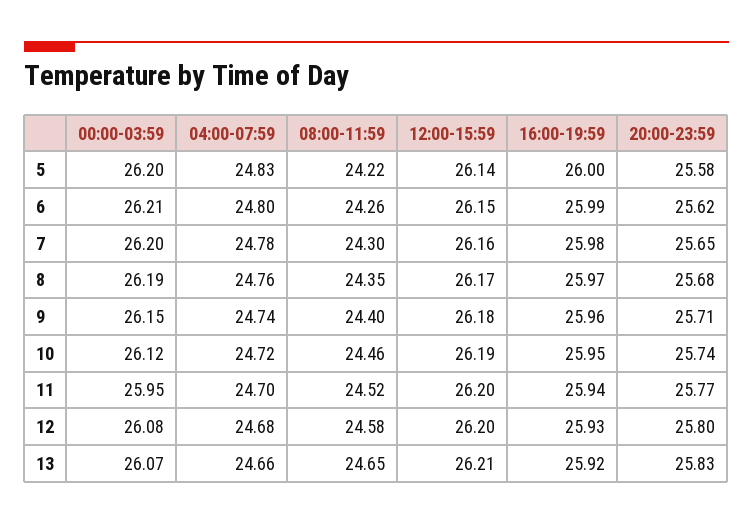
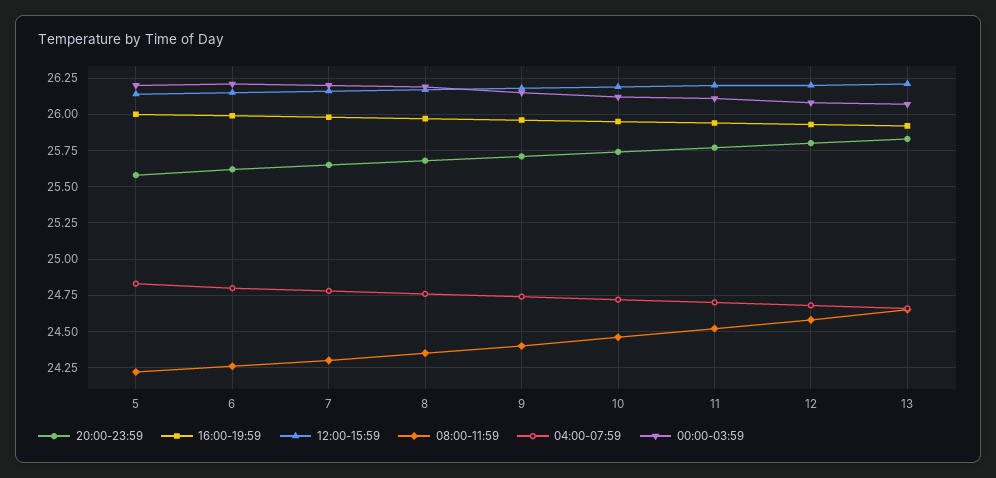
00:00-03:59, 11: 25.95 -> 26.1

